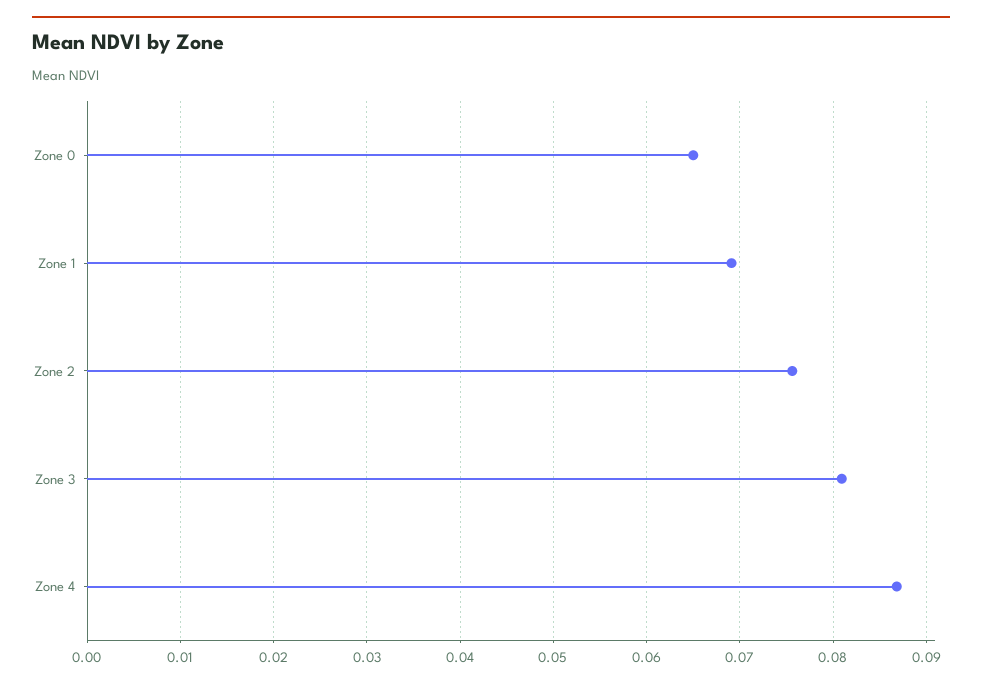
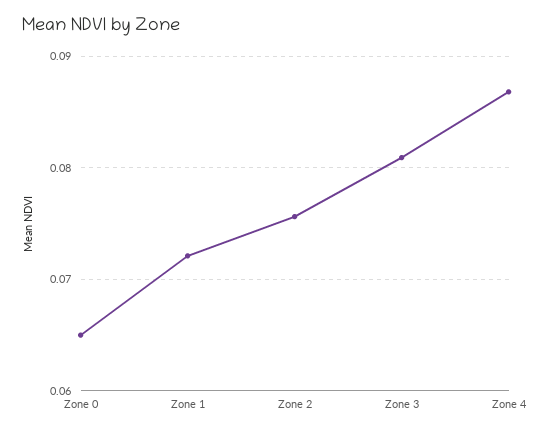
Zone 1: 0.069 -> 0.072

